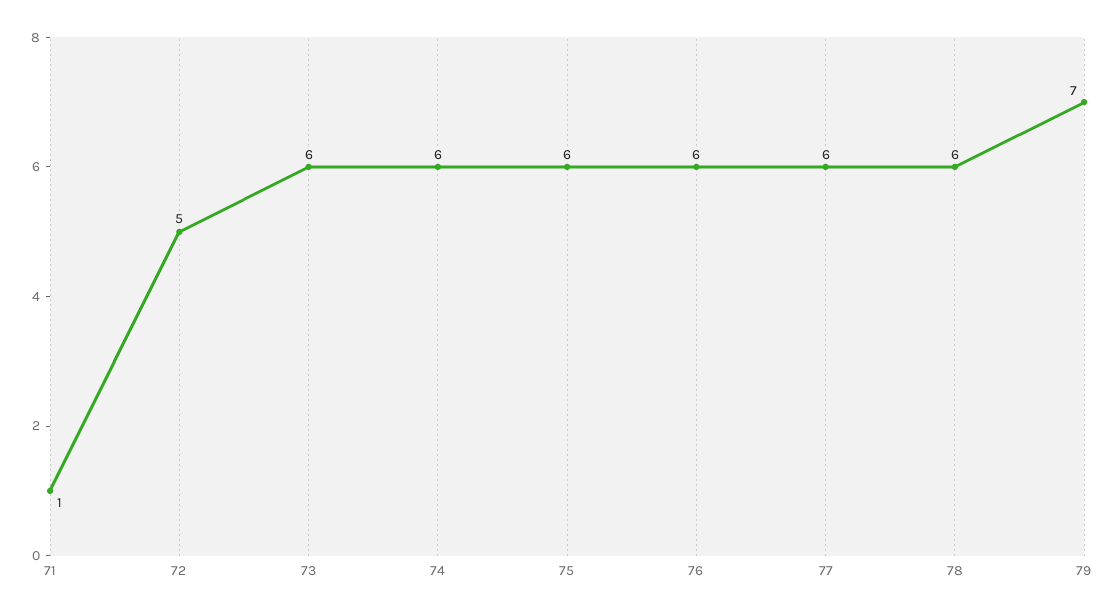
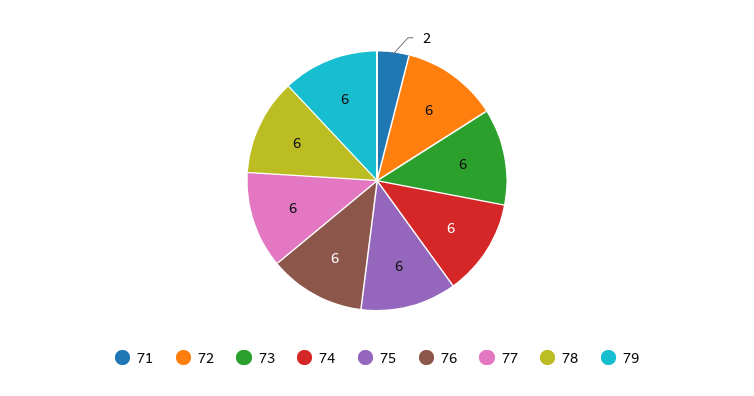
71: 1 -> 2
72: 5 -> 6
79: 7 -> 6

